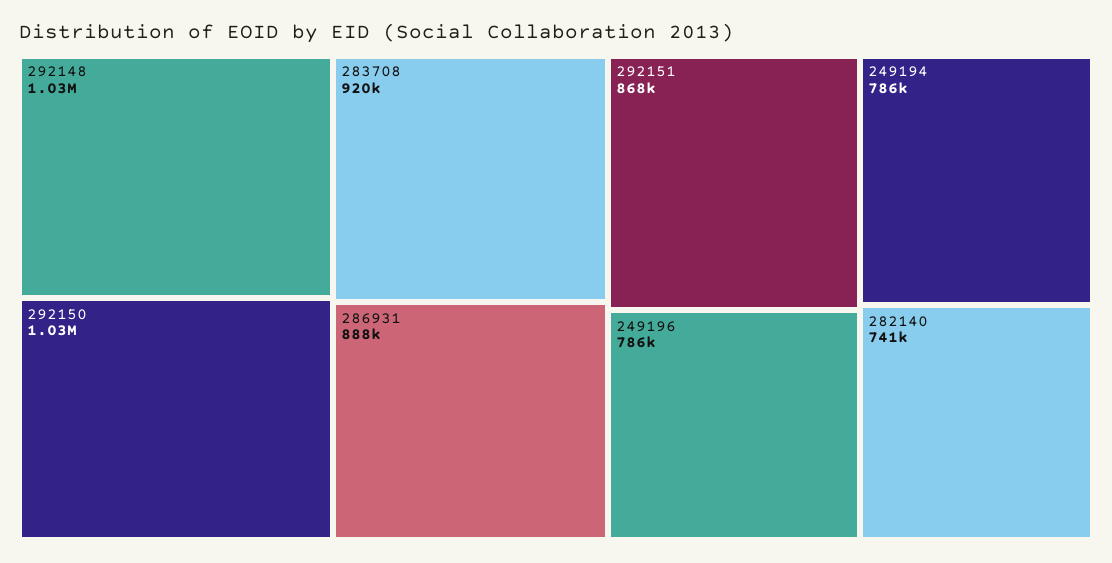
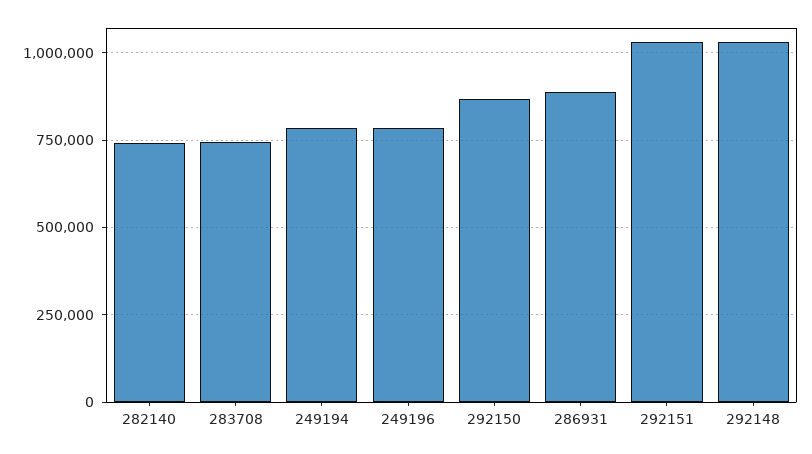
292150: 1030000 -> 875000
283708: 920000 -> 750000
292151: 868000 -> 1025000

